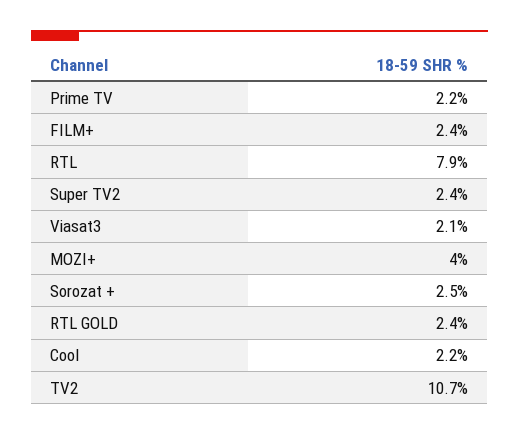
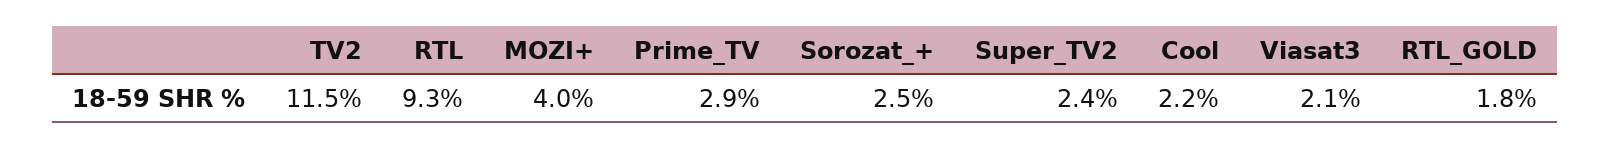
Prime TV: 2.2 -> 2.9
FILM+: 2.4 -> none
RTL: 7.9 -> 9.3
RTL GOLD: 2.4 -> 1.8
TV2: 10.7 -> 11.5

